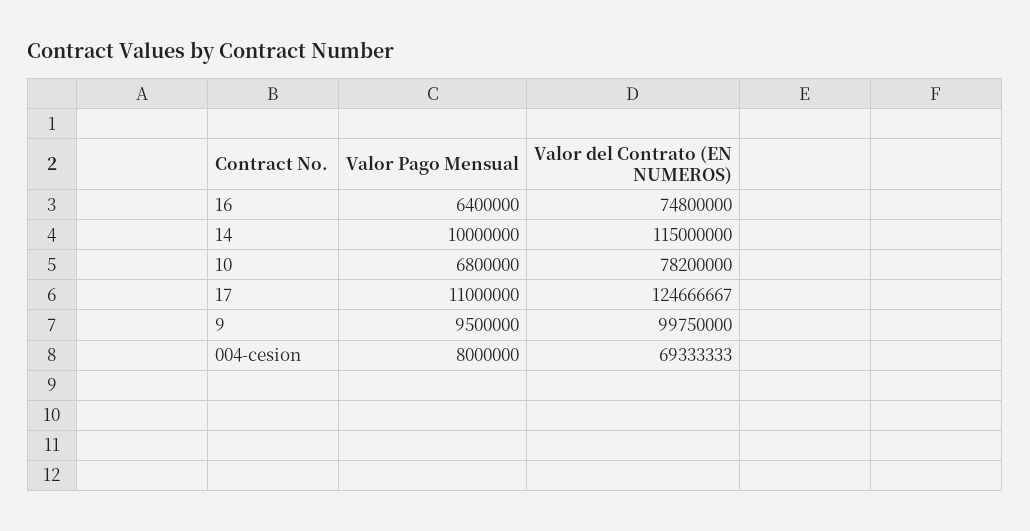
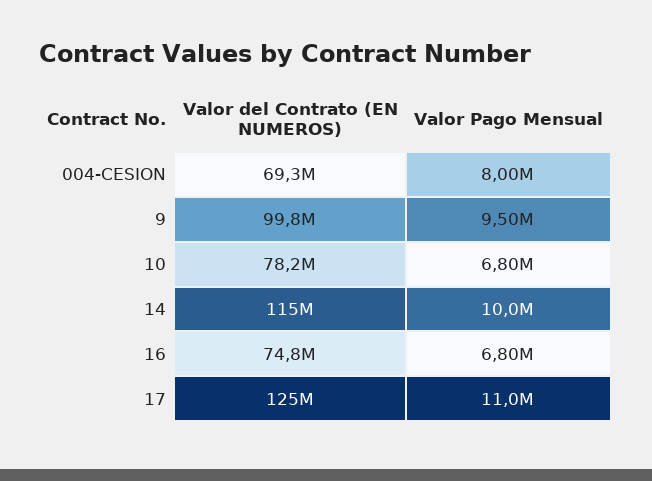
Valor Pago Mensual, 16: 6400000 -> 6800000

